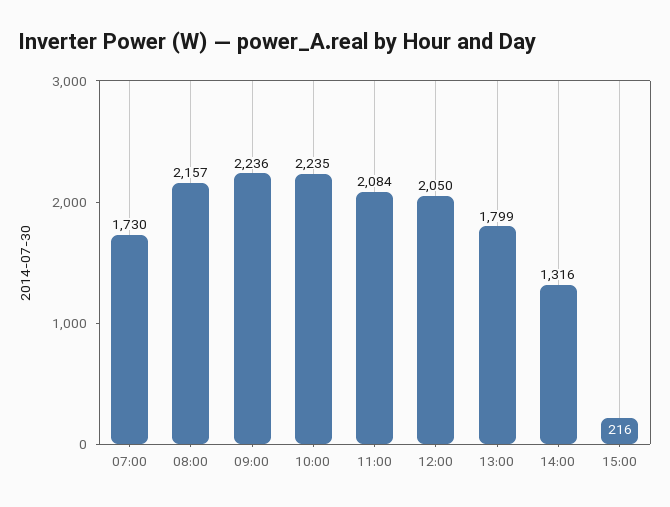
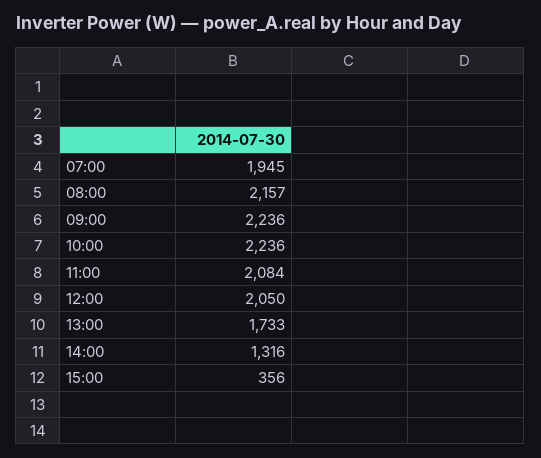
07:00: 1730 -> 1945
10:00: 2235 -> 2236
13:00: 1799 -> 1733
15:00: 216 -> 356

